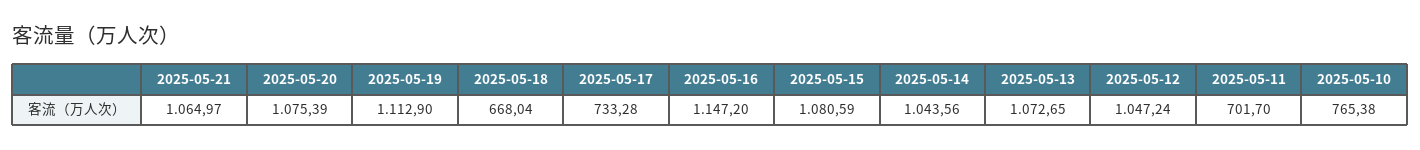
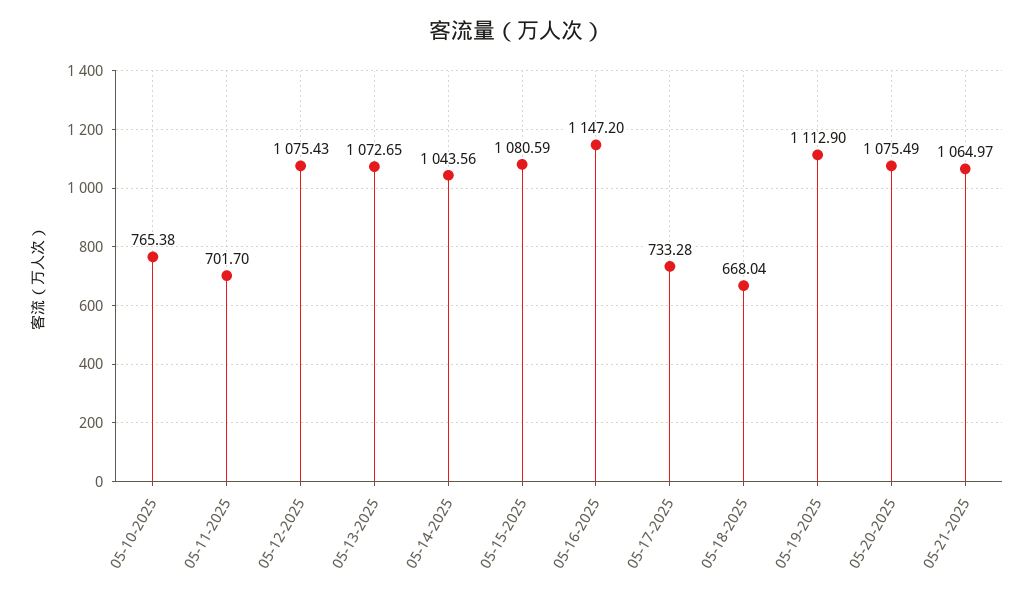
2025-05-20: 1075.39 -> 1075.49
2025-05-12: 1047.24 -> 1075.43

